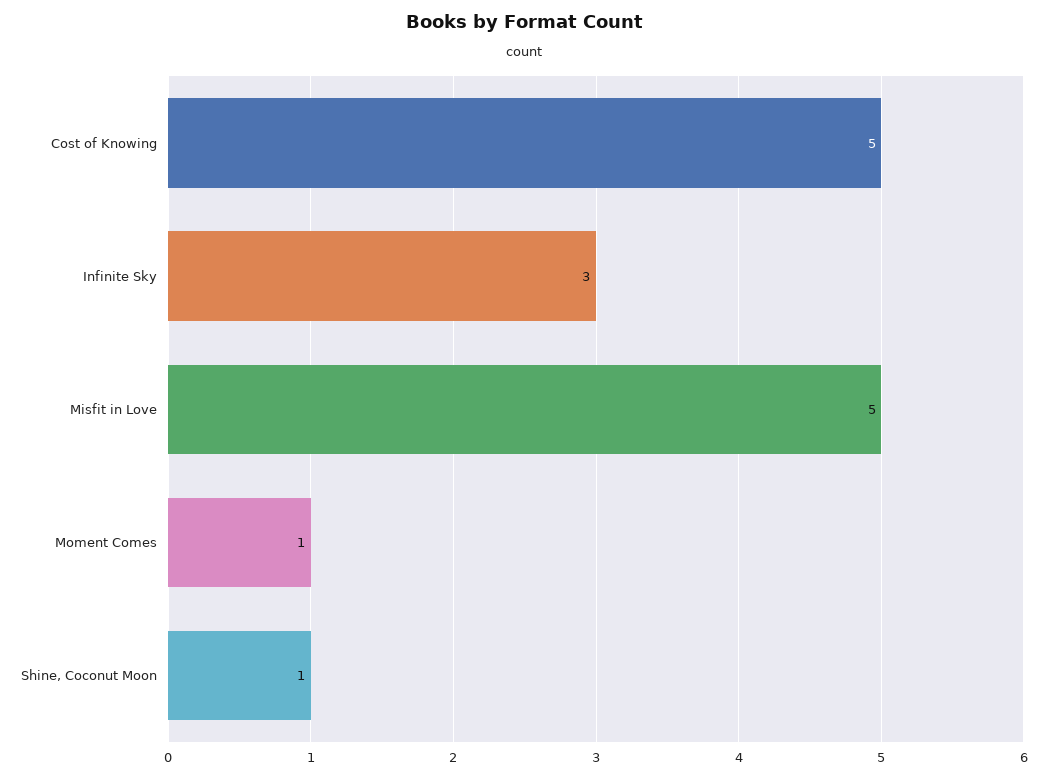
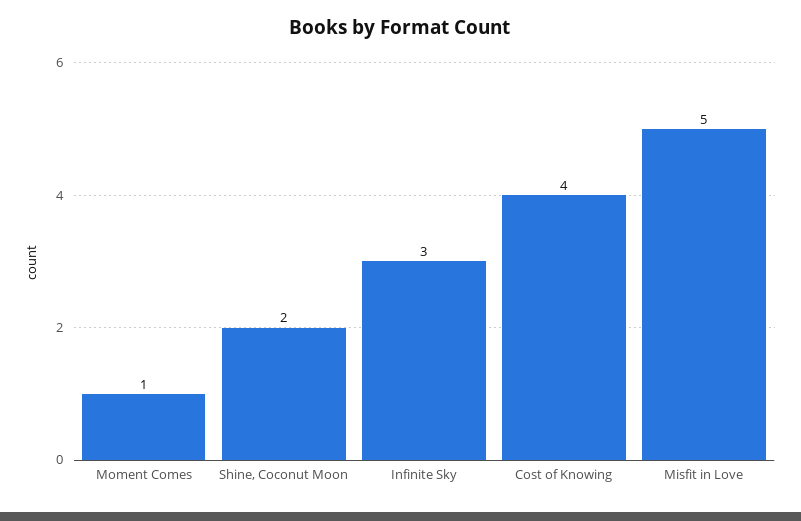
Cost of Knowing: 5 -> 4
Shine, Coconut Moon: 1 -> 2

